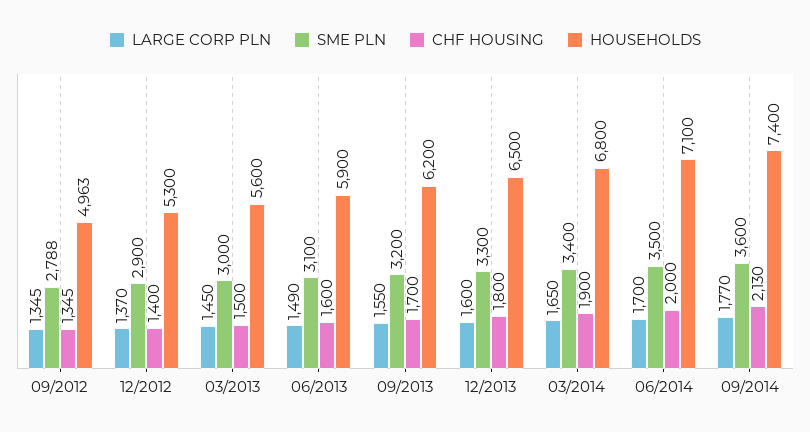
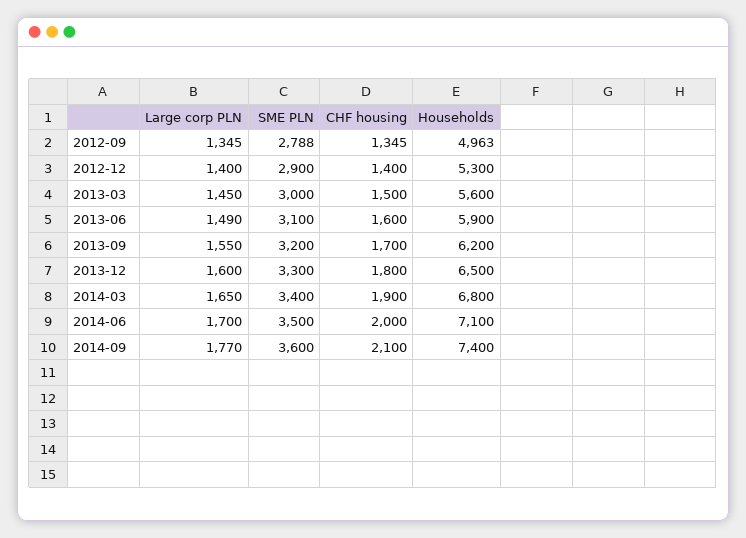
LARGE CORP PLN, 12/2012: 1370 -> 1400
CHF HOUSING, 09/2014: 2130 -> 2100

